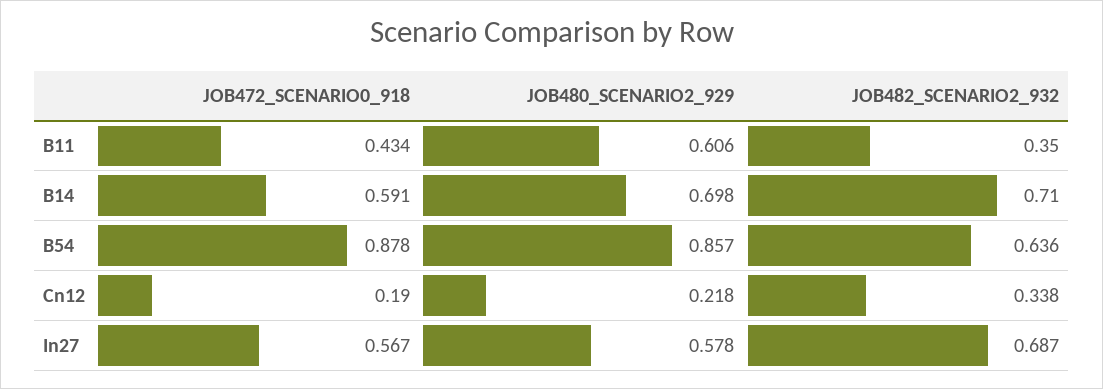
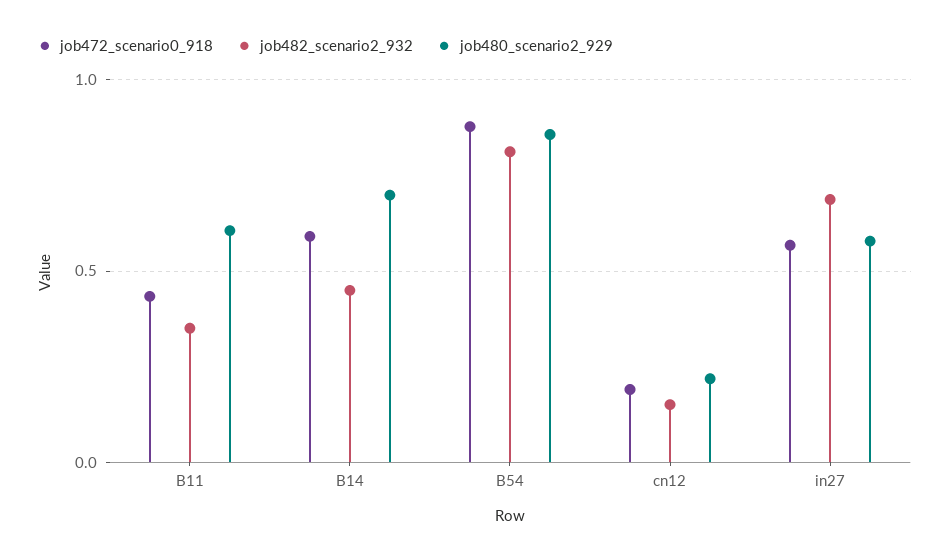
JOB482_SCENARIO2_932, B14: 0.71 -> 0.45
JOB482_SCENARIO2_932, B54: 0.636 -> 0.8
JOB482_SCENARIO2_932, Cn12: 0.338 -> 0.15

